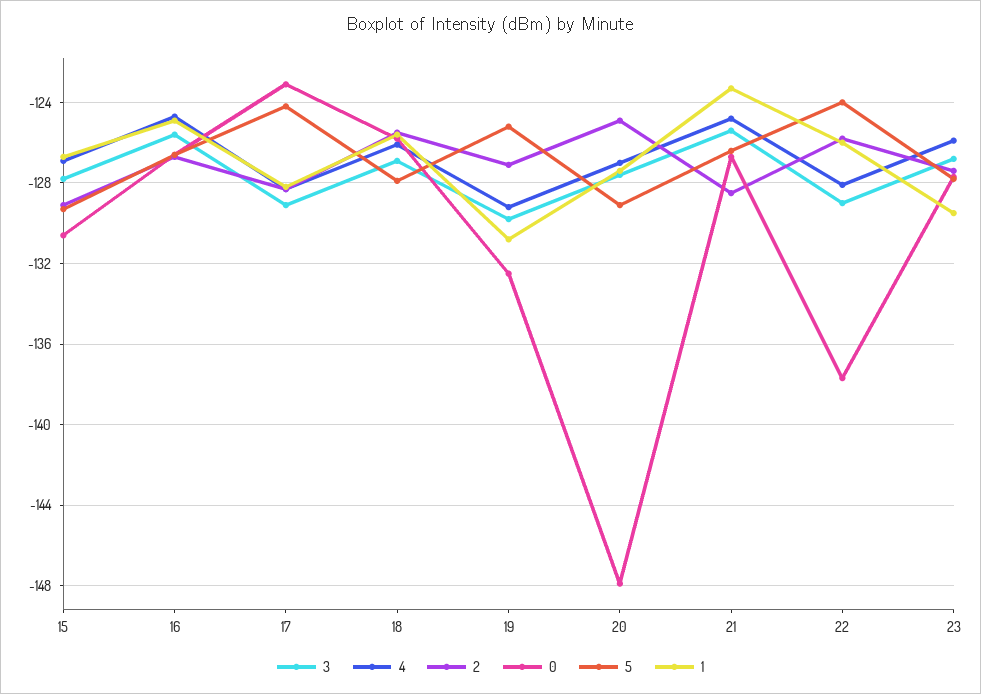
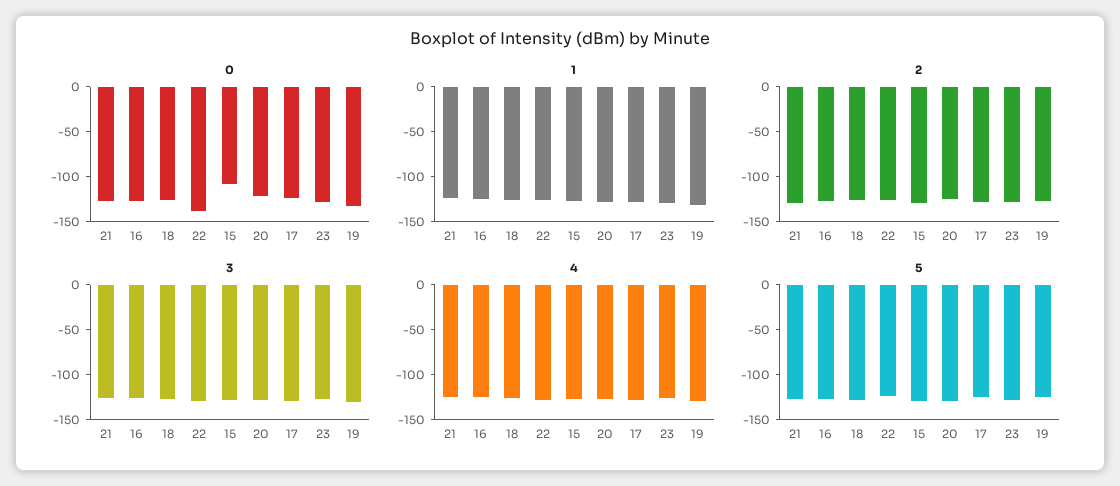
0, 15: -130.5 -> -110
0, 20: -148 -> -120

